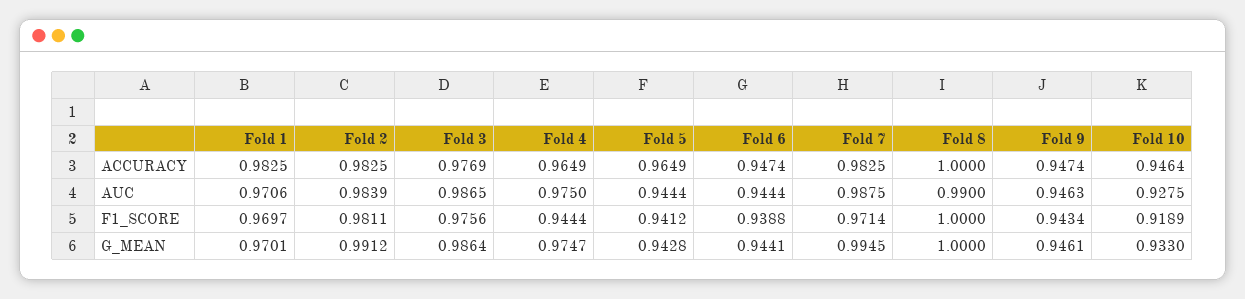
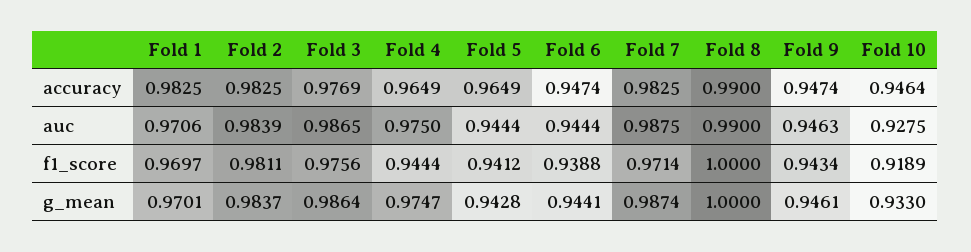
Fold 8, ACCURACY: 1 -> 0.99
Fold 2, G_MEAN: 0.9912 -> 0.9837
Fold 7, G_MEAN: 0.9945 -> 0.9874

